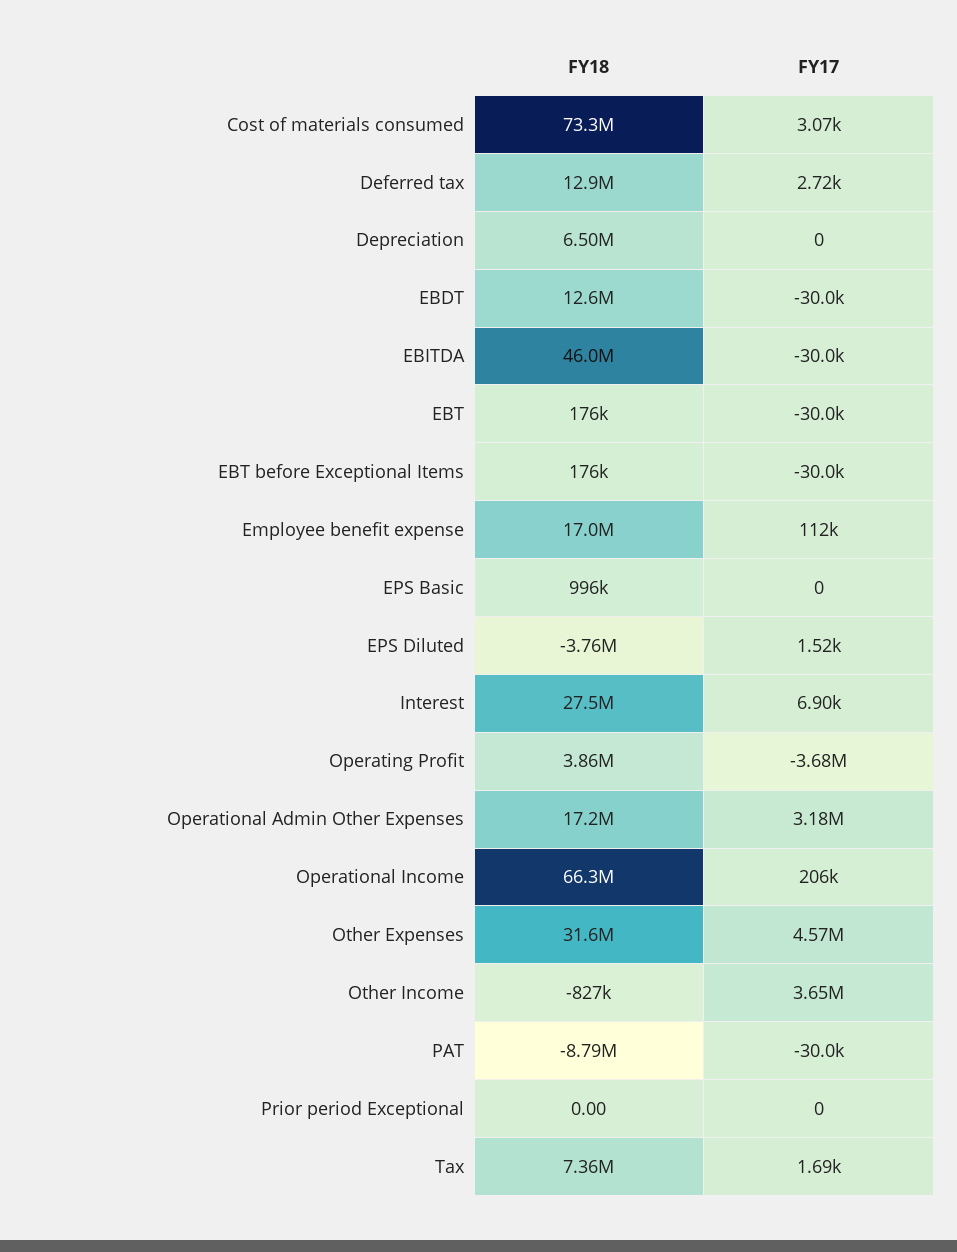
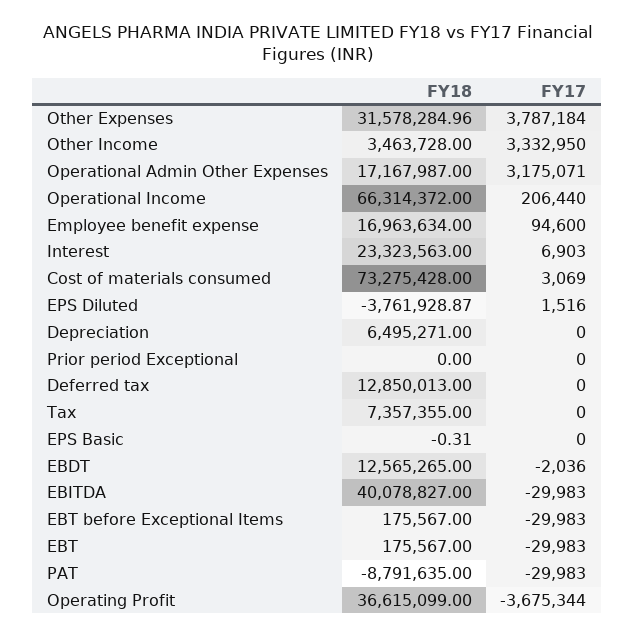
FY17, Deferred tax: 2720 -> 0
FY17, EBDT: -30000 -> -2036
FY18, EBITDA: 46000000 -> 40078827
FY17, Employee benefit expense: 112000 -> 94600
FY18, EPS Basic: 996000 -> -0.31
FY18, Interest: 27500000 -> 23323563
FY18, Operating Profit: 3860000 -> 36615099
FY17, Other Expenses: 4570000 -> 3787184
FY18, Other Income: -827000 -> 3463728
FY17, Other Income: 3650000 -> 3332950
FY17, Tax: 1690 -> 0

